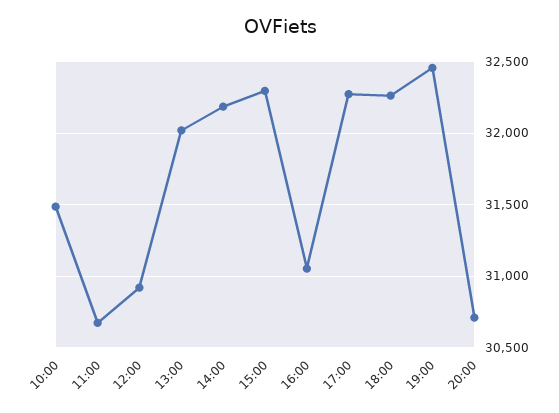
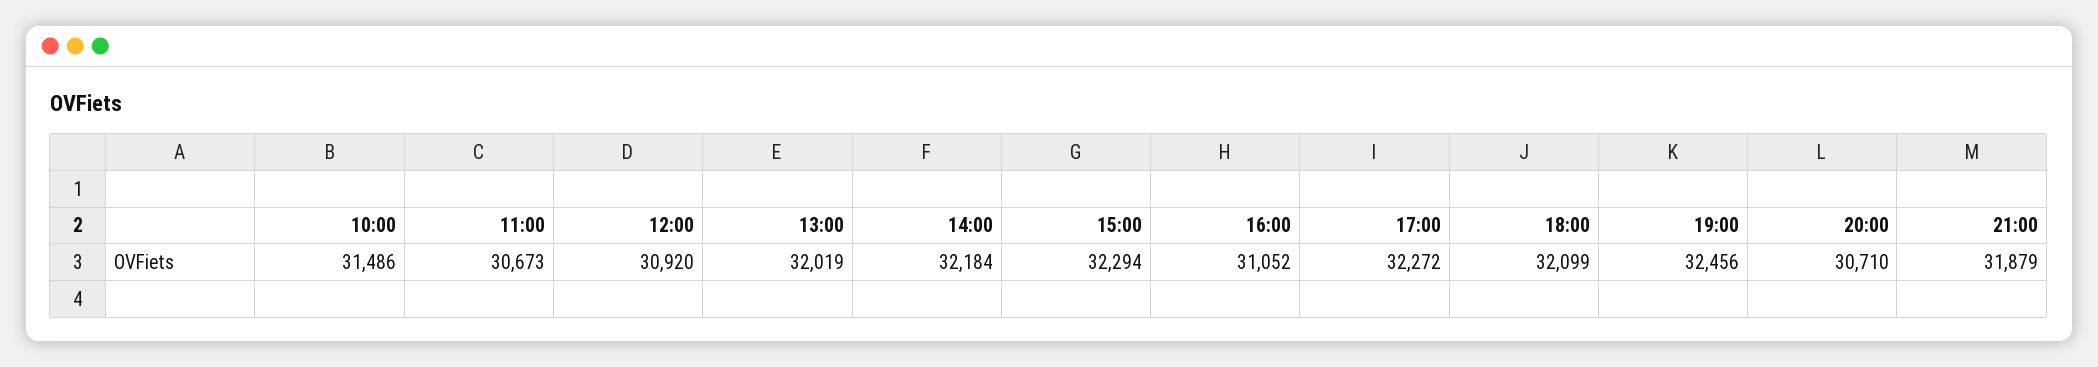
18:00: 32250 -> 32099
21:00: none -> 31879

